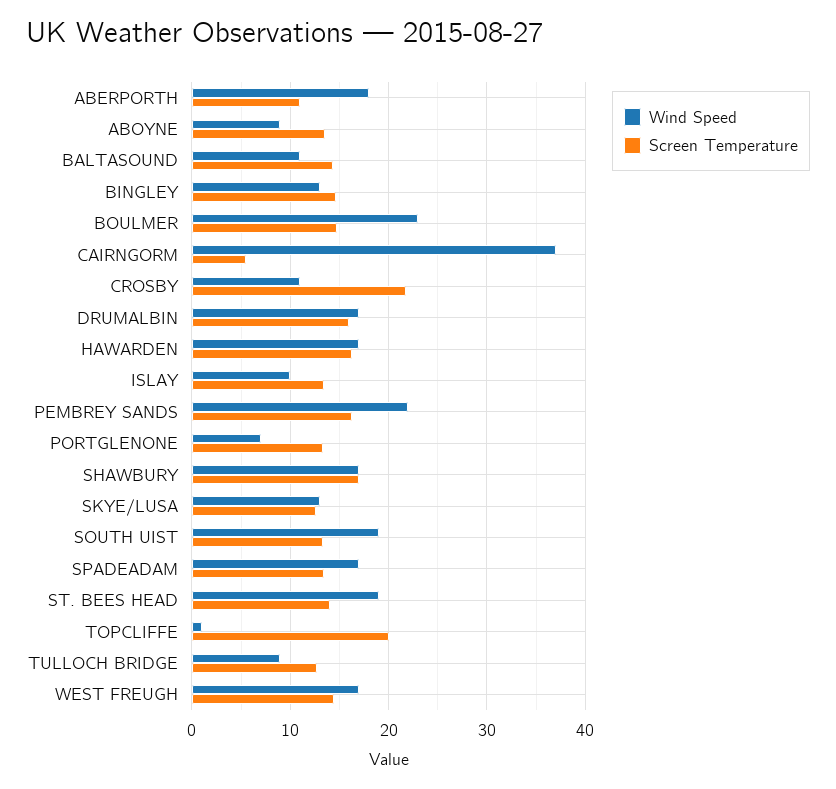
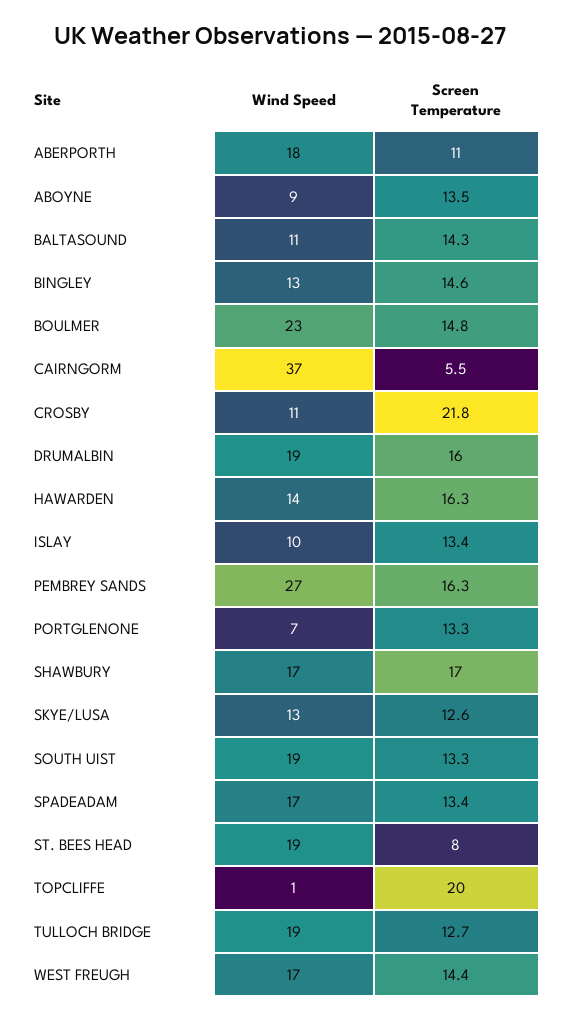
Wind Speed, DRUMALBIN: 17 -> 19
Wind Speed, HAWARDEN: 17 -> 14
Wind Speed, PEMBREY SANDS: 22 -> 27
Screen Temperature, ST. BEES HEAD: 14 -> 8
Wind Speed, TULLOCH BRIDGE: 9 -> 19

